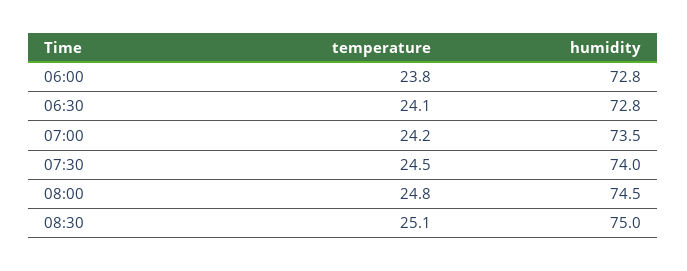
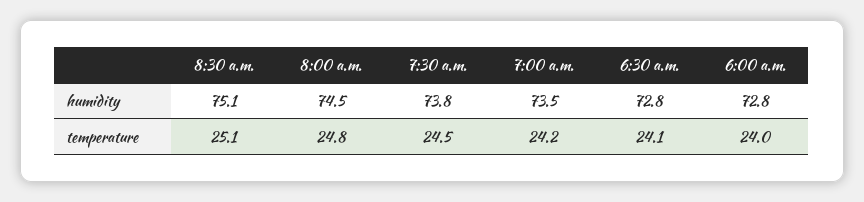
temperature, 06:00: 23.8 -> 24
humidity, 07:30: 74 -> 73.8
humidity, 08:30: 75 -> 75.1

